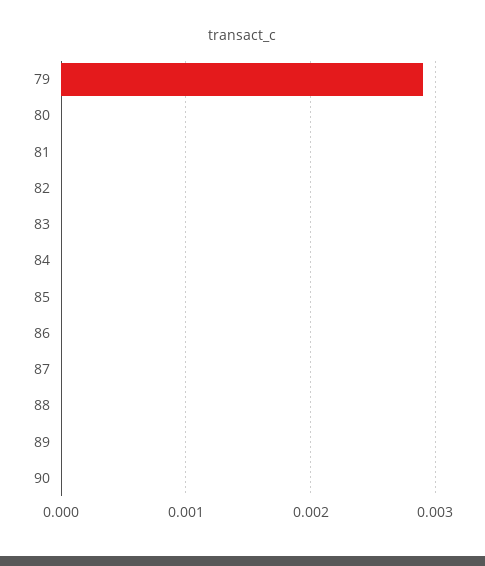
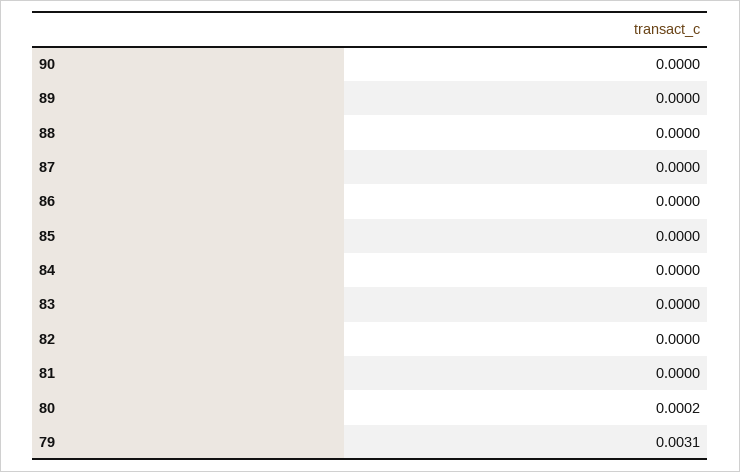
79: 0.0029 -> 0.0031
80: 0 -> 0.0002

